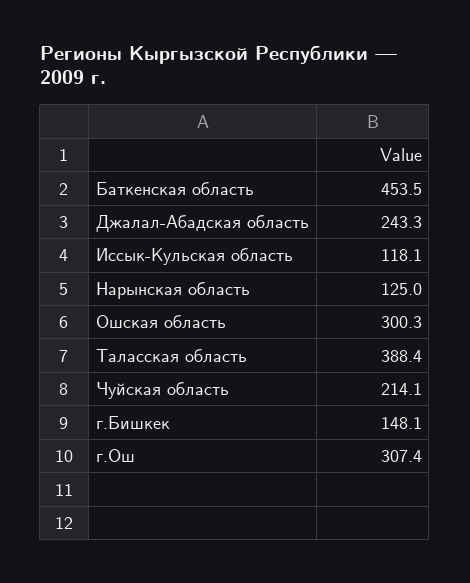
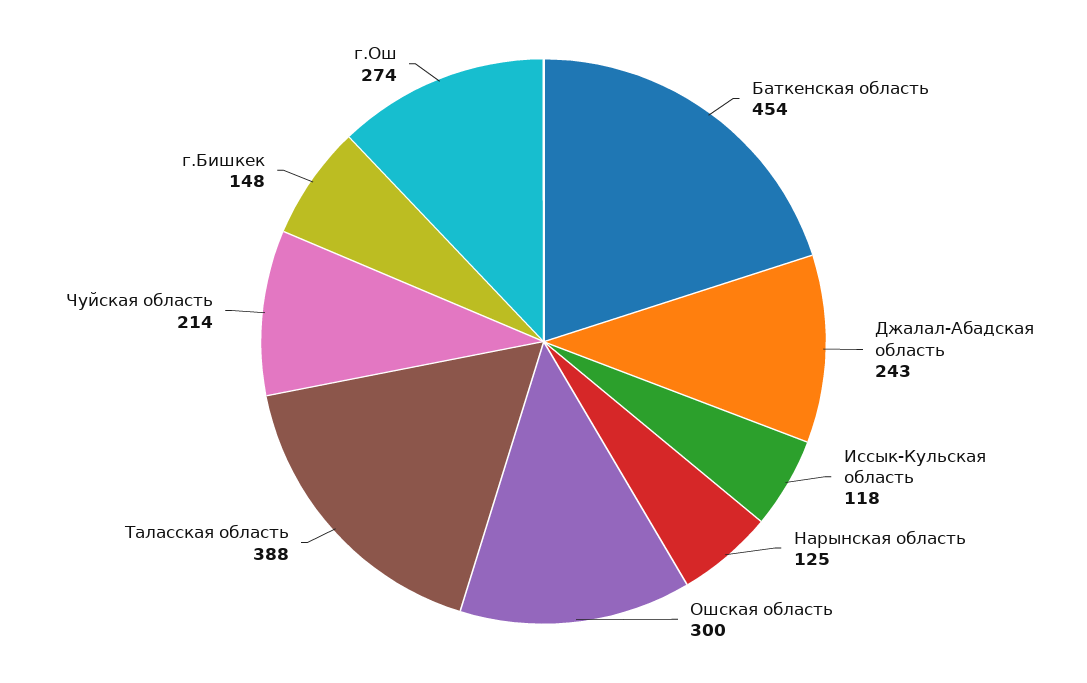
г.Ош: 307.4 -> 274

